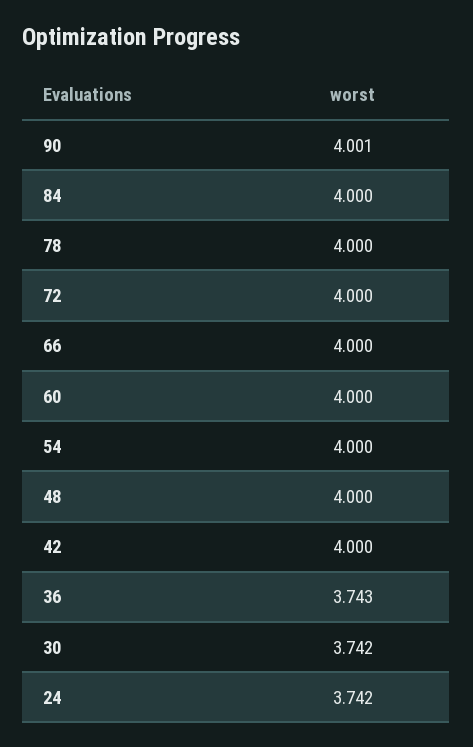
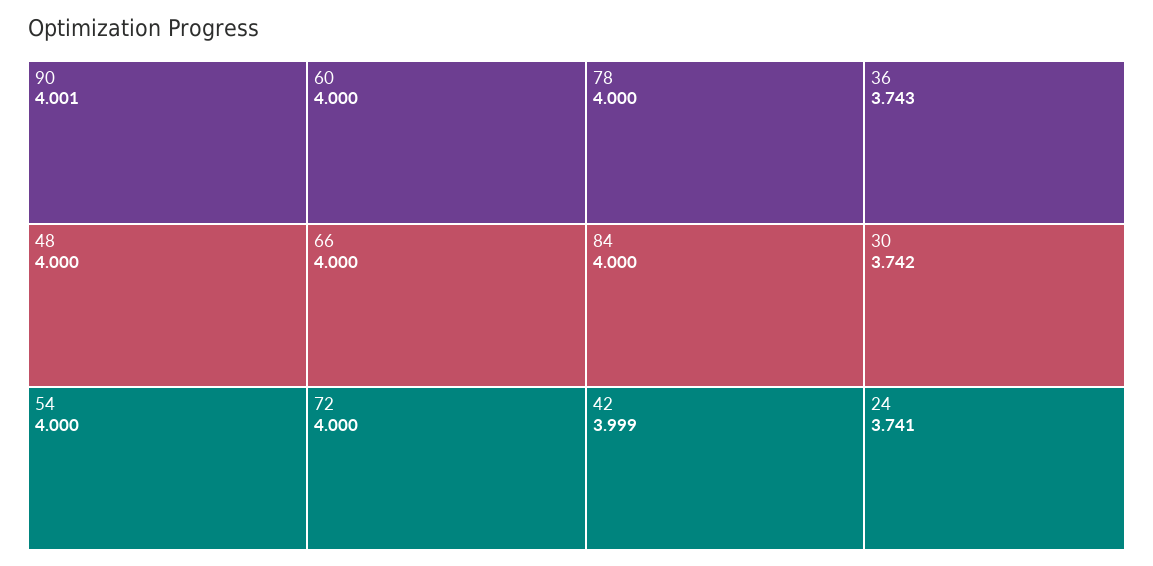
42: 4 -> 3.999
24: 3.742 -> 3.741

